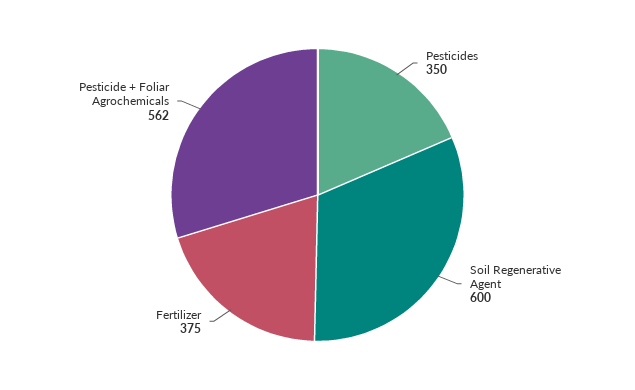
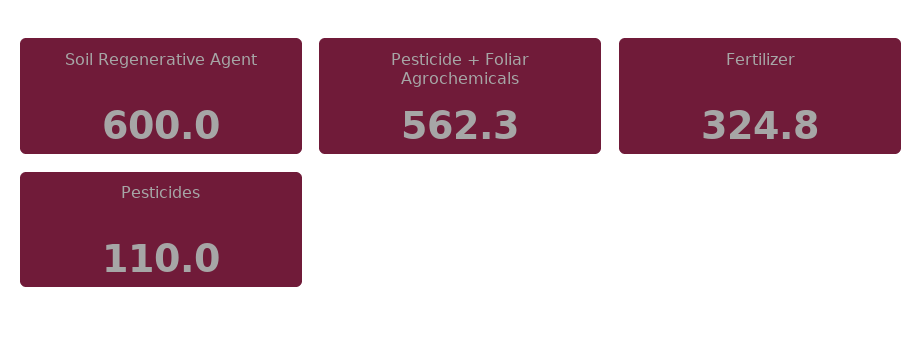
Pesticides: 350 -> 110
Fertilizer: 375 -> 324.8

